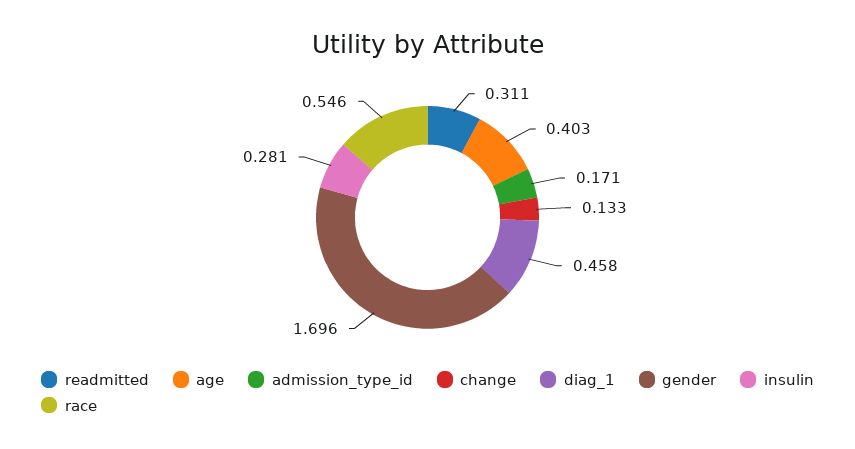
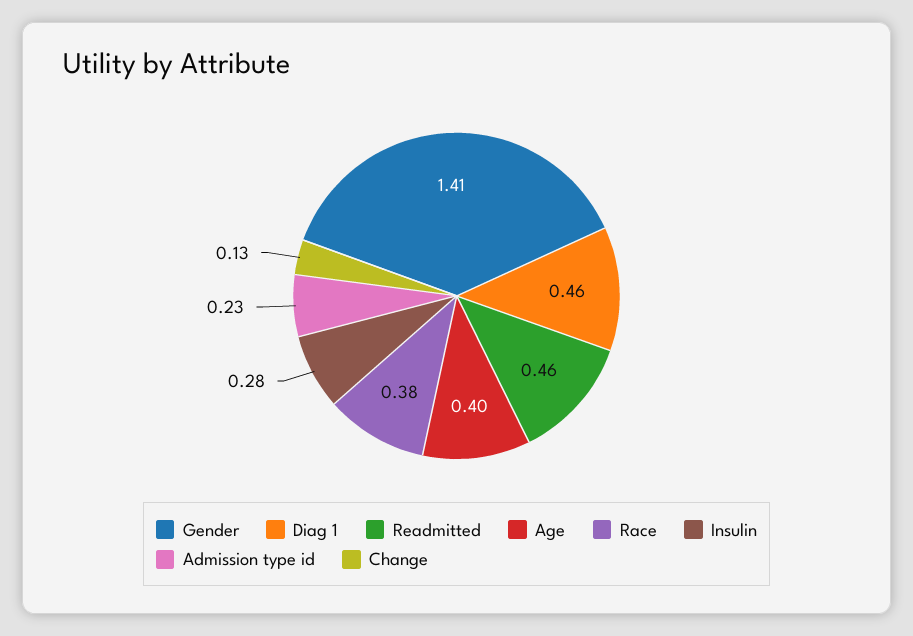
readmitted: 0.311 -> 0.46
admission_type_id: 0.171 -> 0.23
gender: 1.696 -> 1.41
race: 0.546 -> 0.38

